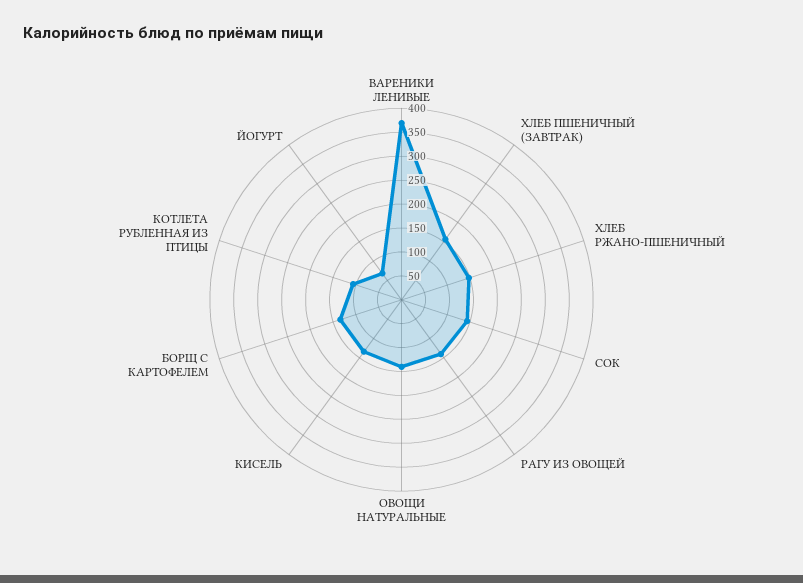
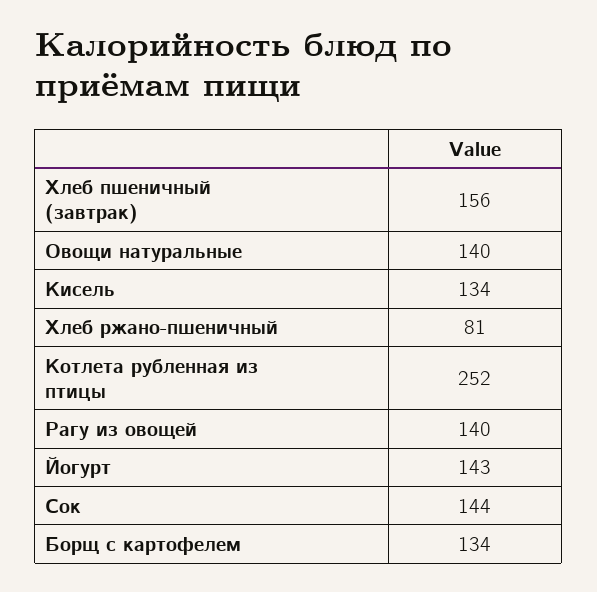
ВАРЕНИКИ ЛЕНИВЫЕ: 375 -> none
ХЛЕБ РЖАНО-ПШЕНИЧНЫЙ: 150 -> 81
КОТЛЕТА РУБЛЕННАЯ ИЗ ПТИЦЫ: 100 -> 252
ЙОГУРТ: 75 -> 143

